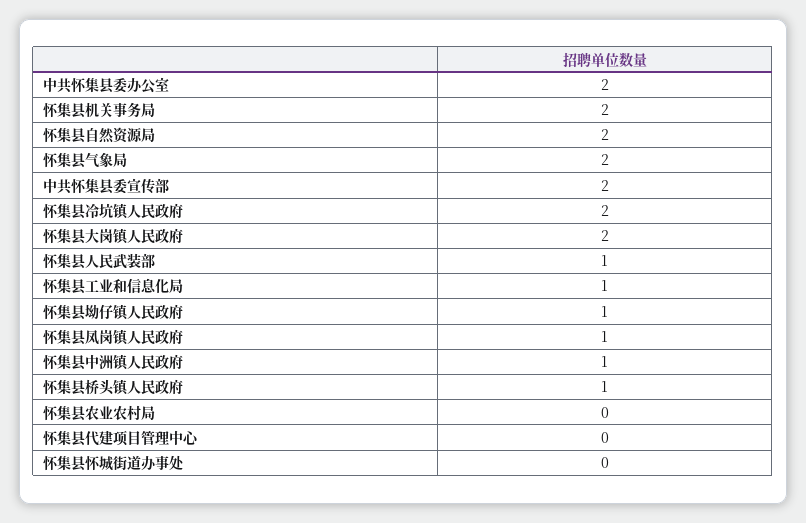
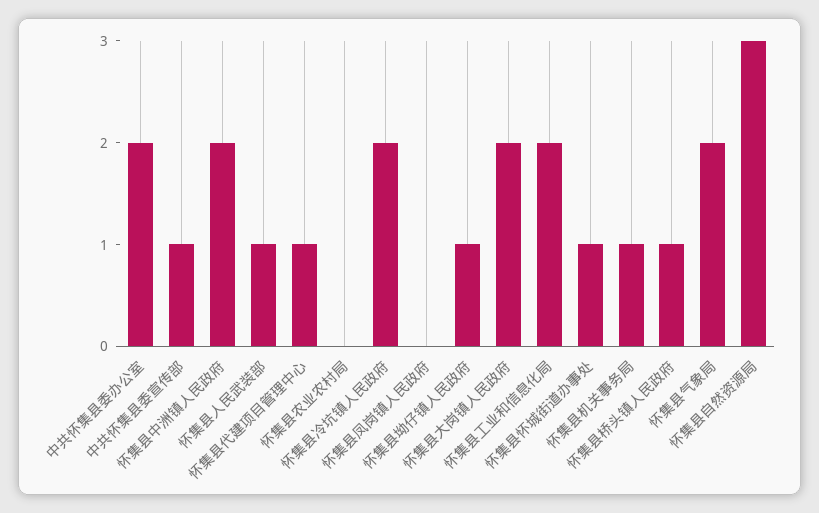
怀集县机关事务局: 2 -> 1
怀集县自然资源局: 2 -> 3
中共怀集县委宣传部: 2 -> 1
怀集县工业和信息化局: 1 -> 2
怀集县凤岗镇人民政府: 1 -> 0
怀集县中洲镇人民政府: 1 -> 2
怀集县代建项目管理中心: 0 -> 1
怀集县怀城街道办事处: 0 -> 1

